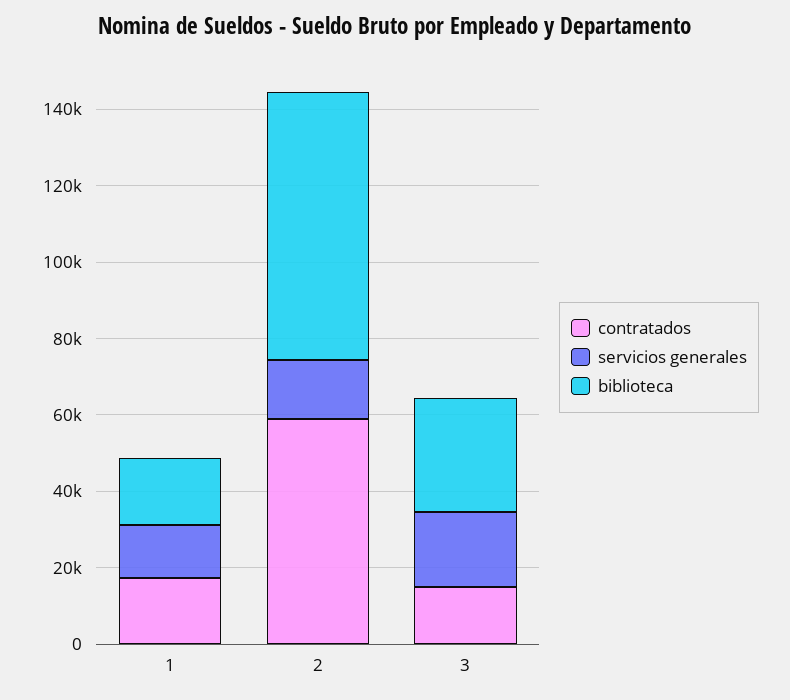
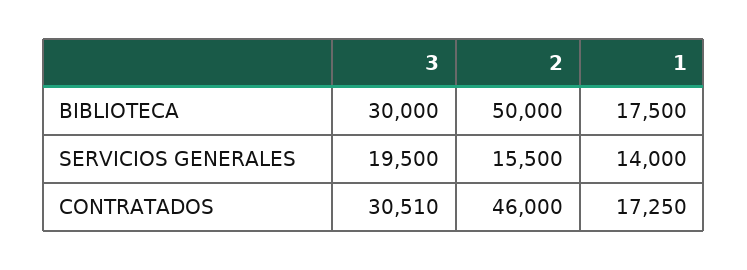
contratados, 2: 60000 -> 46000
biblioteca, 2: 70000 -> 50000
contratados, 3: 15000 -> 30510

